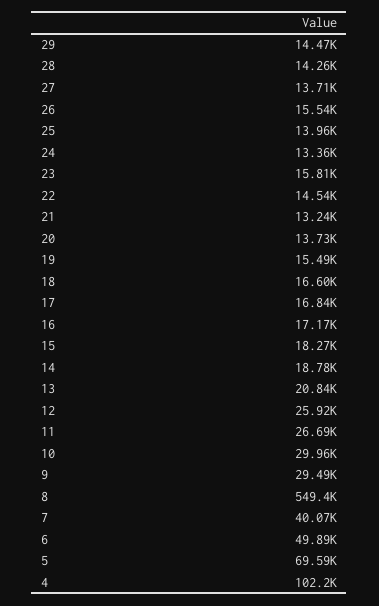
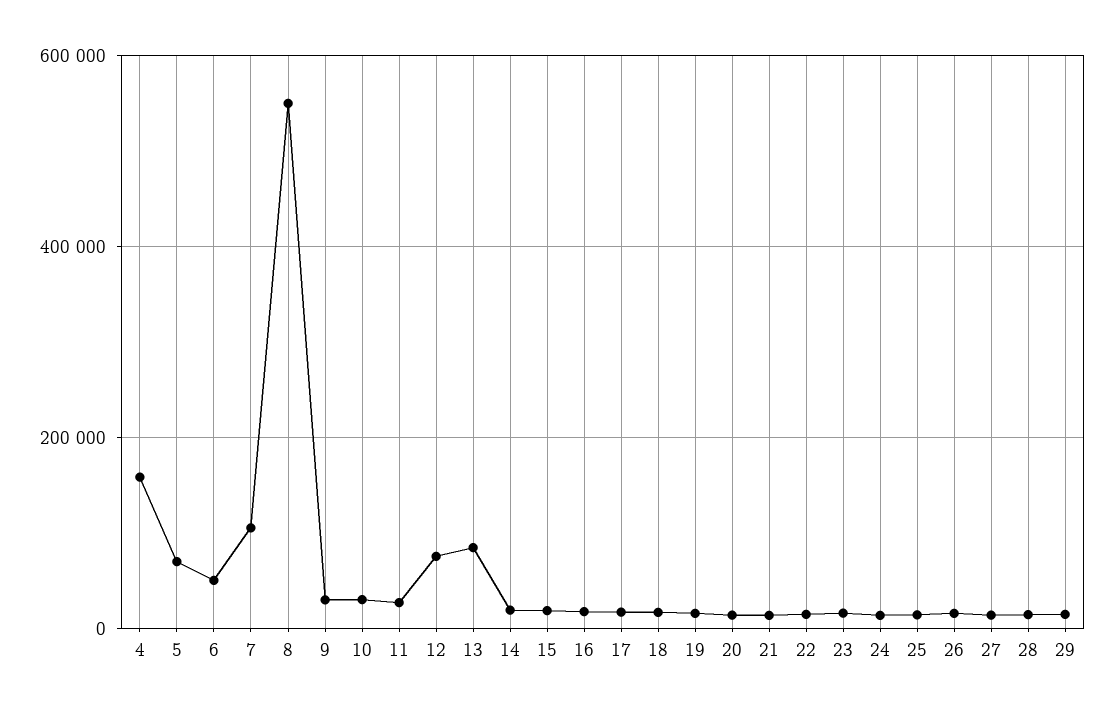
13: 20840 -> 80000
12: 25920 -> 80000
7: 40070 -> 100000
4: 102200 -> 160000

